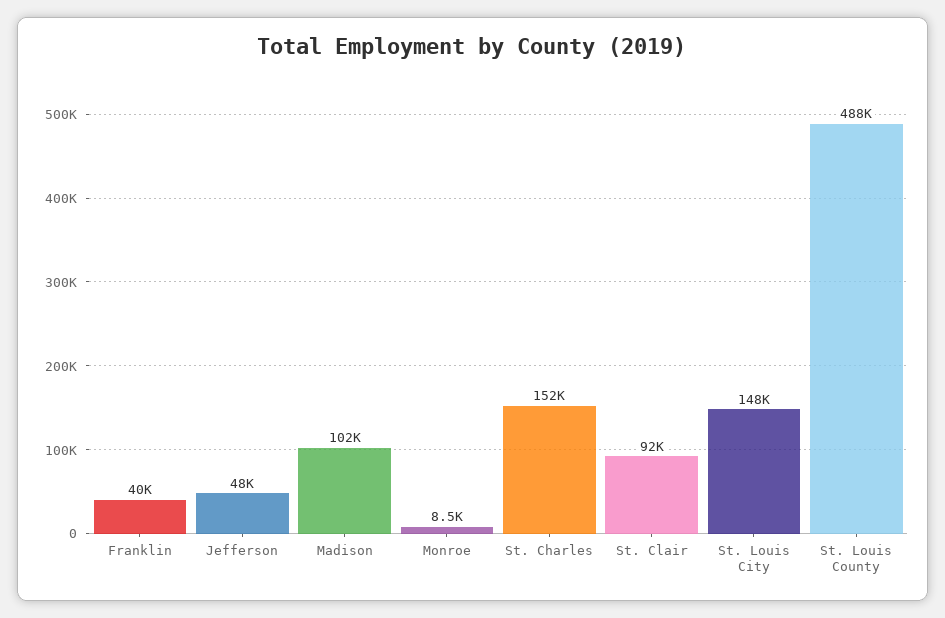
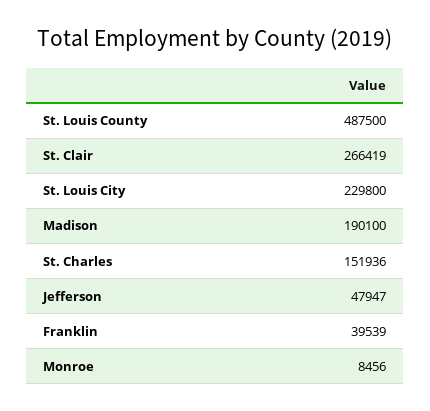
Madison: 102000 -> 190100
St. Clair: 92000 -> 266419
St. Louis City: 148000 -> 229800

